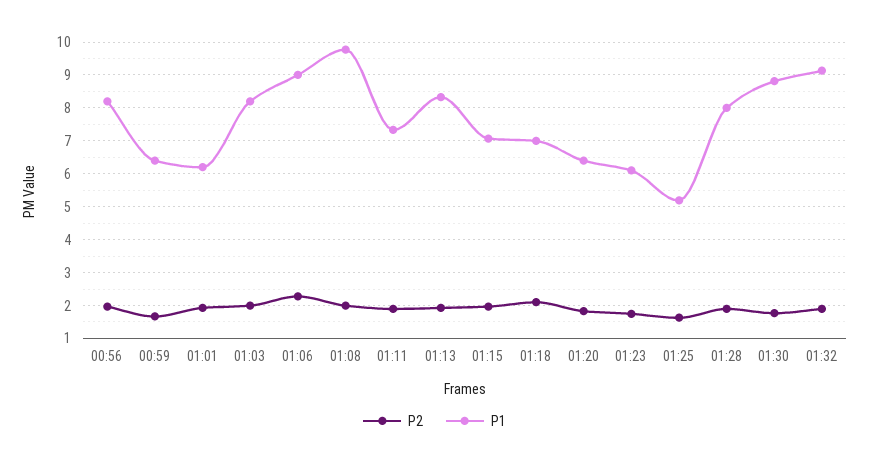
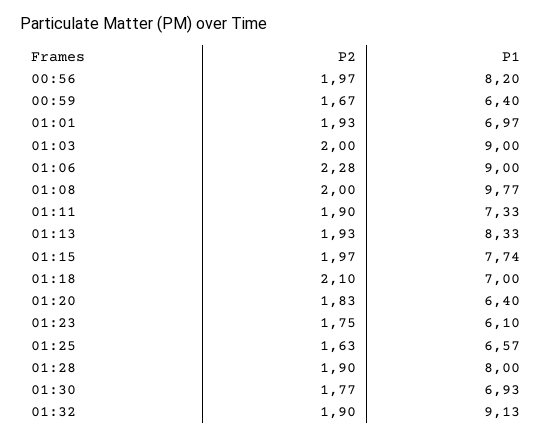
P1, 01:01: 6.2 -> 6.97
P1, 01:03: 8.2 -> 9
P1, 01:15: 7 -> 7.74
P1, 01:25: 5.2 -> 6.57
P1, 01:30: 8.8 -> 6.93

